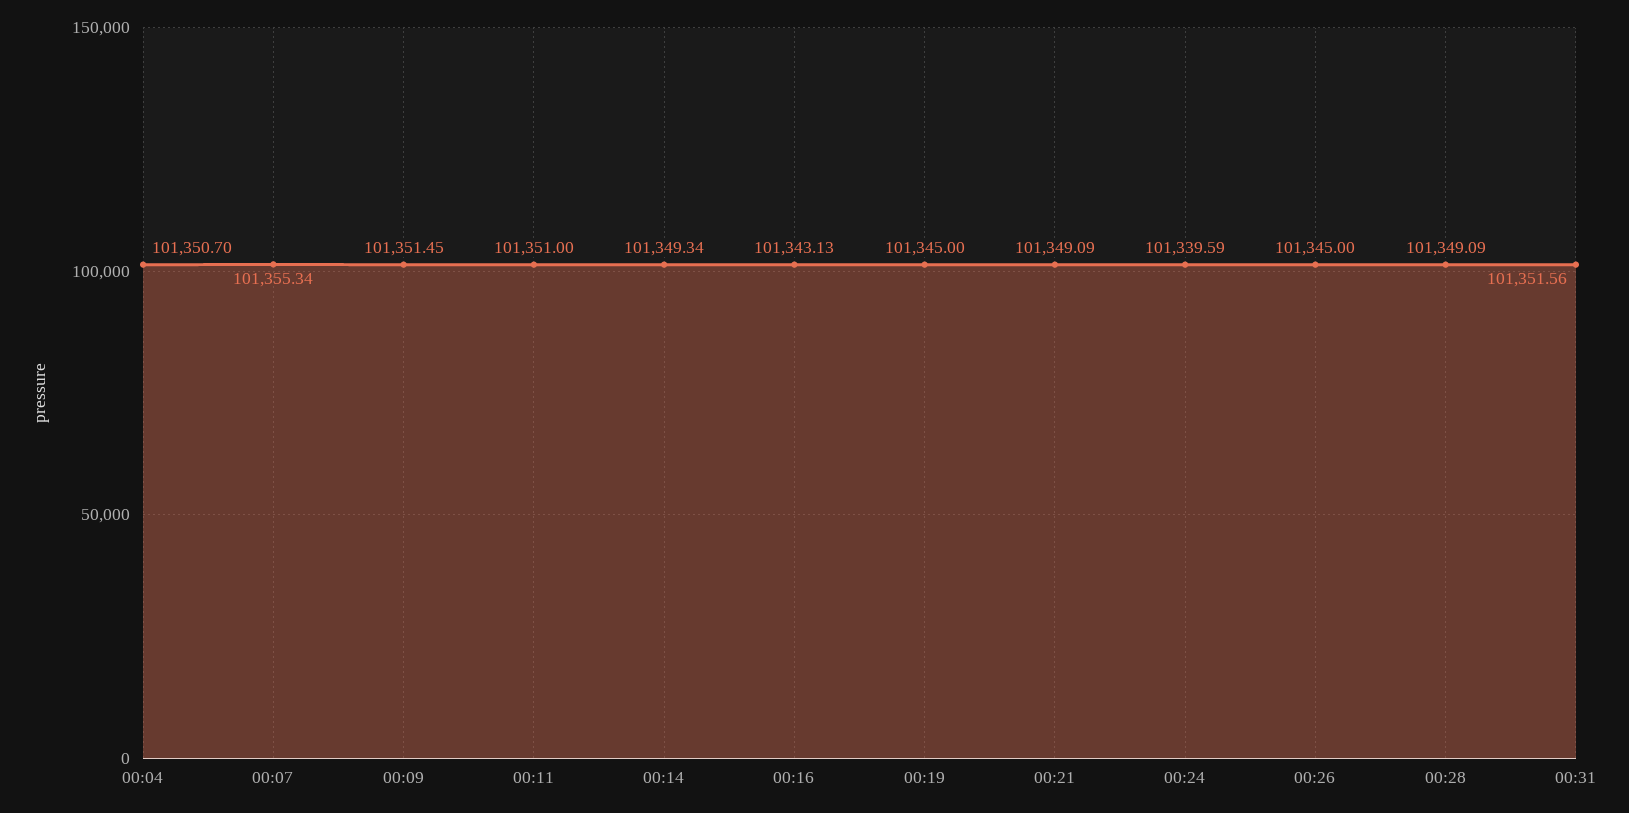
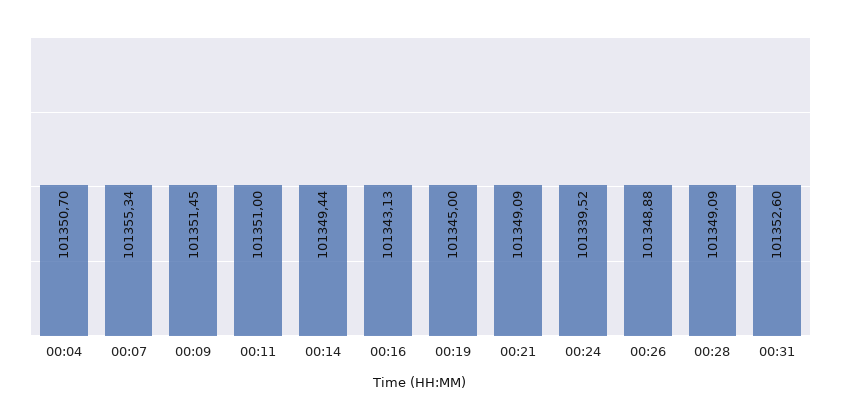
00:14: 101349.34 -> 101349.44
00:24: 101339.59 -> 101339.52
00:26: 101345 -> 101348.88
00:31: 101351.56 -> 101352.6

